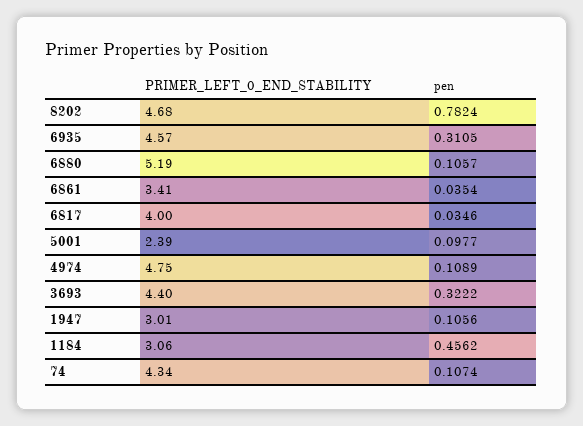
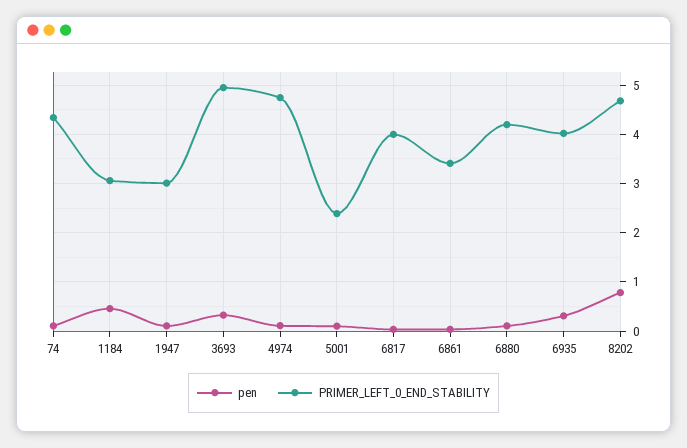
PRIMER_LEFT_0_END_STABILITY, 6935: 4.57 -> 4
PRIMER_LEFT_0_END_STABILITY, 6880: 5.19 -> 4.2
PRIMER_LEFT_0_END_STABILITY, 3693: 4.4 -> 5

